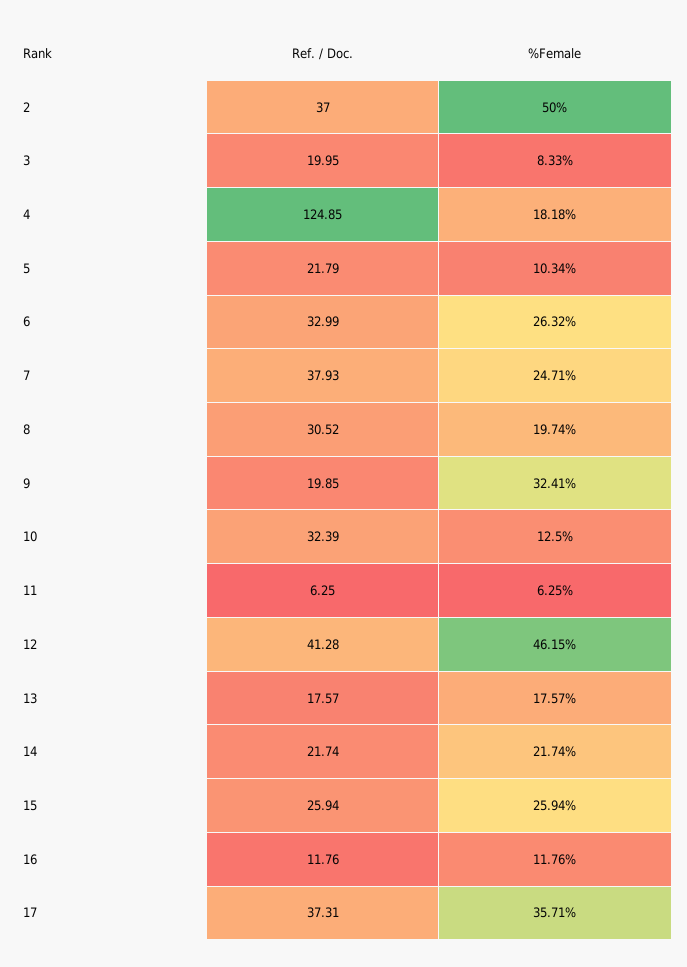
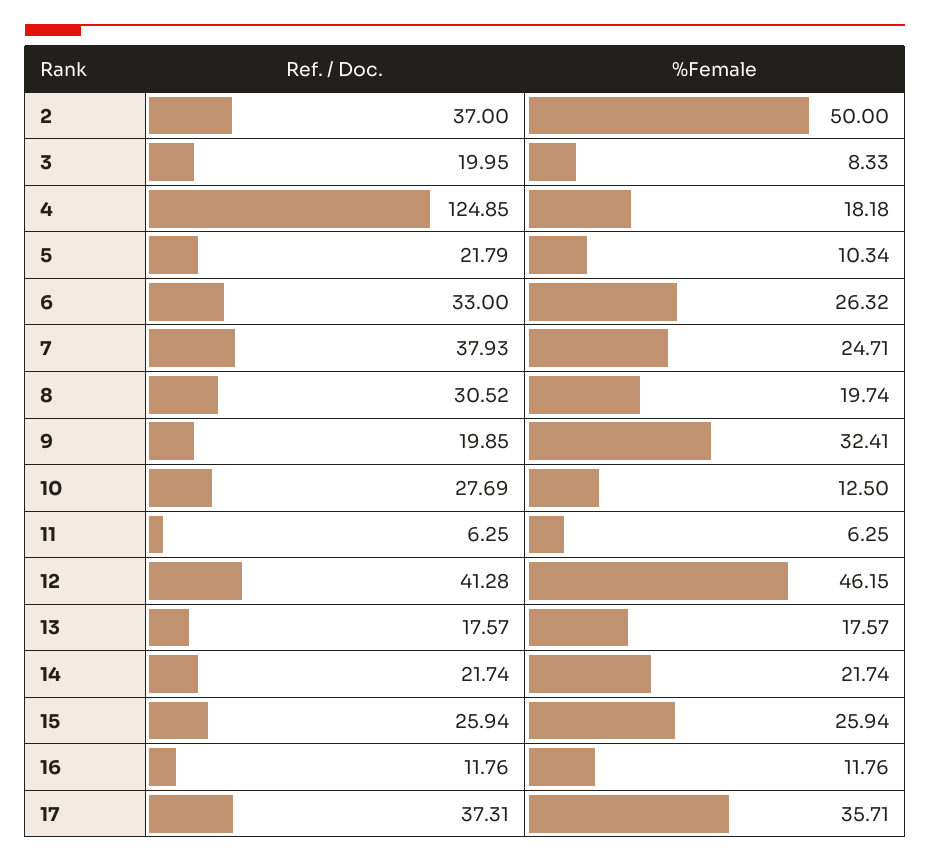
Ref. / Doc., 6: 32.99 -> 33
Ref. / Doc., 10: 32.39 -> 27.69

